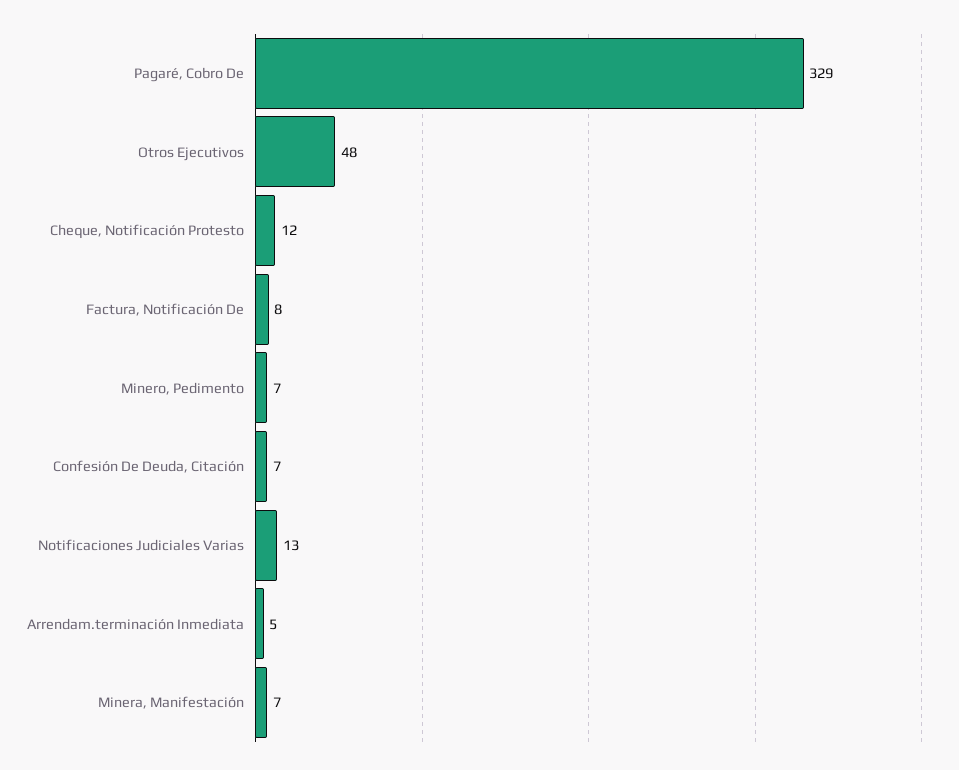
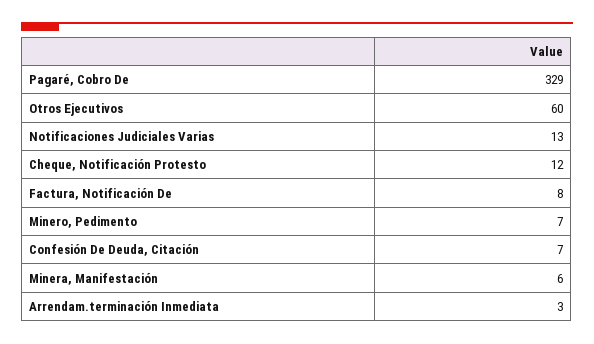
Otros Ejecutivos: 48 -> 60
Arrendam.terminación Inmediata: 5 -> 3
Minera, Manifestación: 7 -> 6

